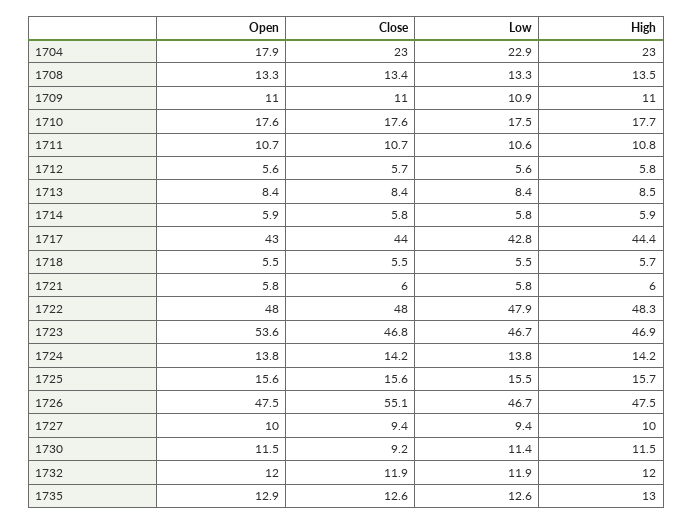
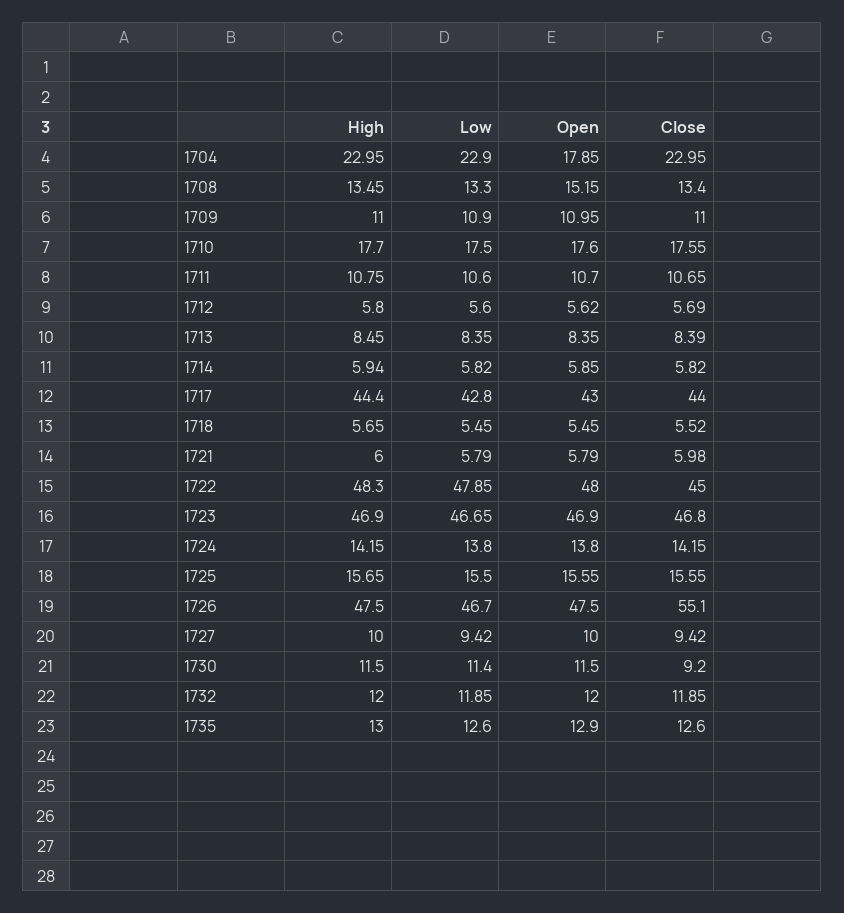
Open, 1708: 13.3 -> 15.15
Close, 1722: 48 -> 45
Open, 1723: 53.6 -> 46.9

